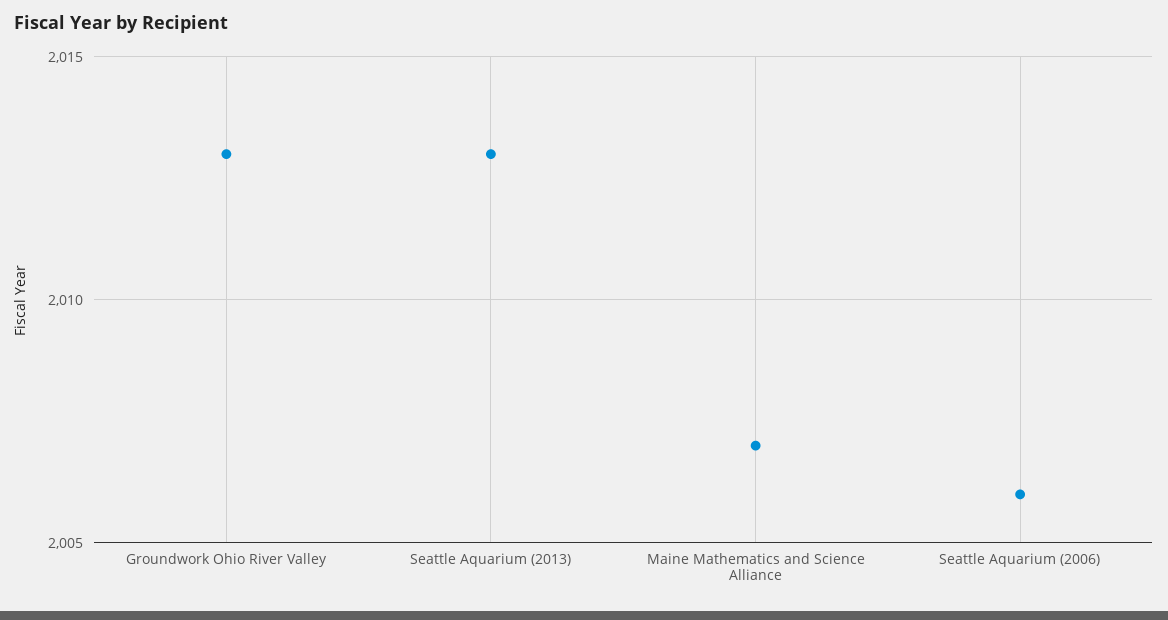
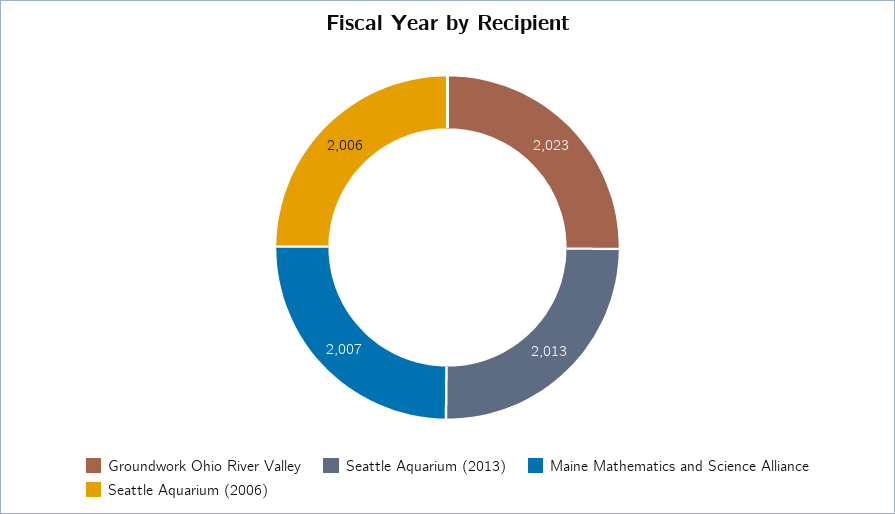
Groundwork Ohio River Valley: 2013 -> 2023

